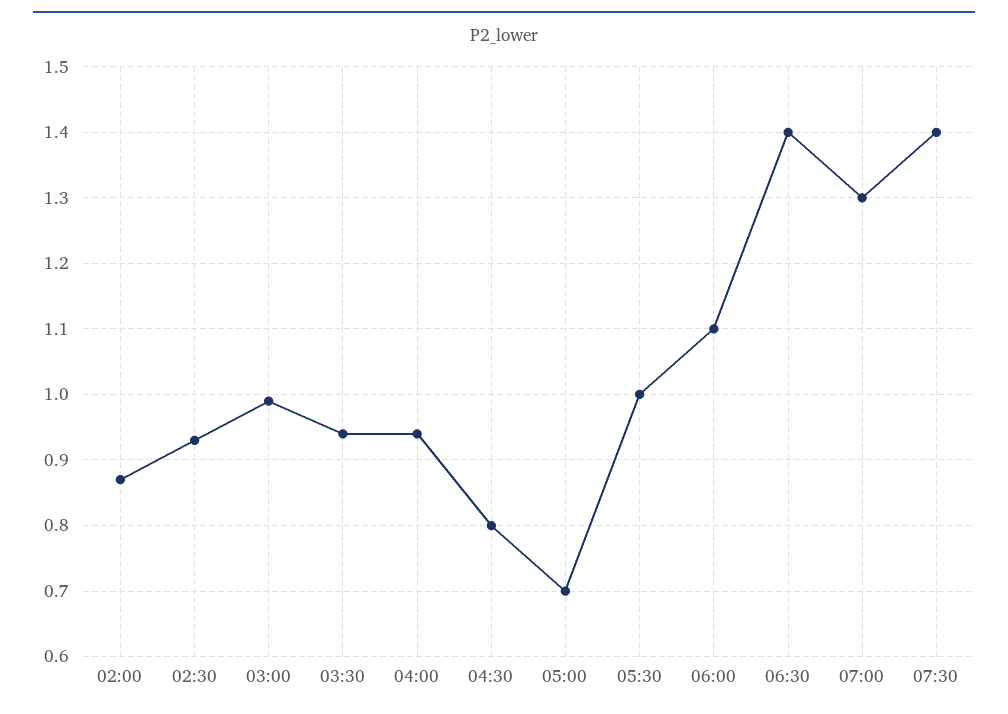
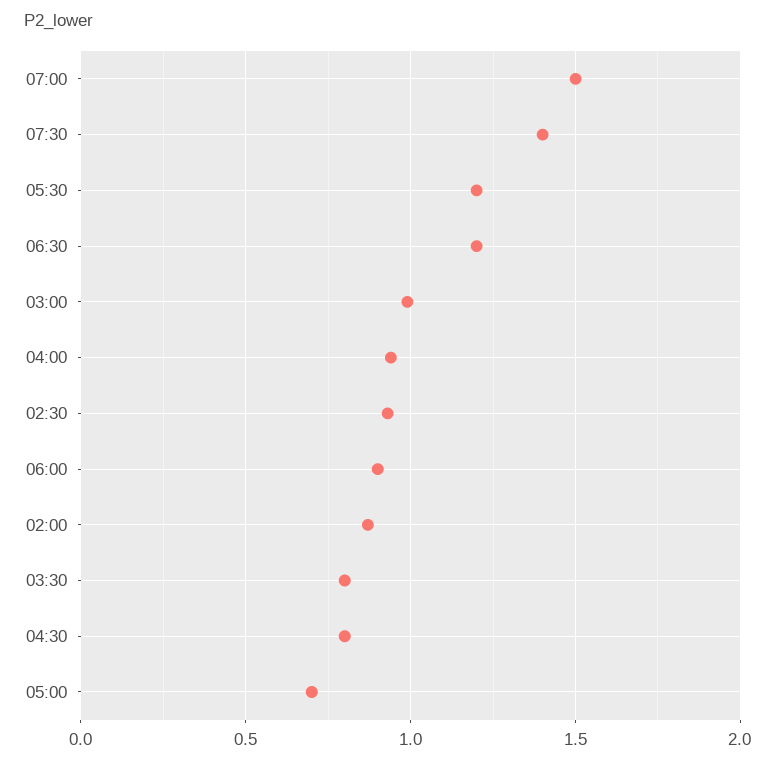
03:30: 0.94 -> 0.8
05:30: 1 -> 1.2
06:00: 1.1 -> 0.9
06:30: 1.4 -> 1.2
07:00: 1.3 -> 1.5

